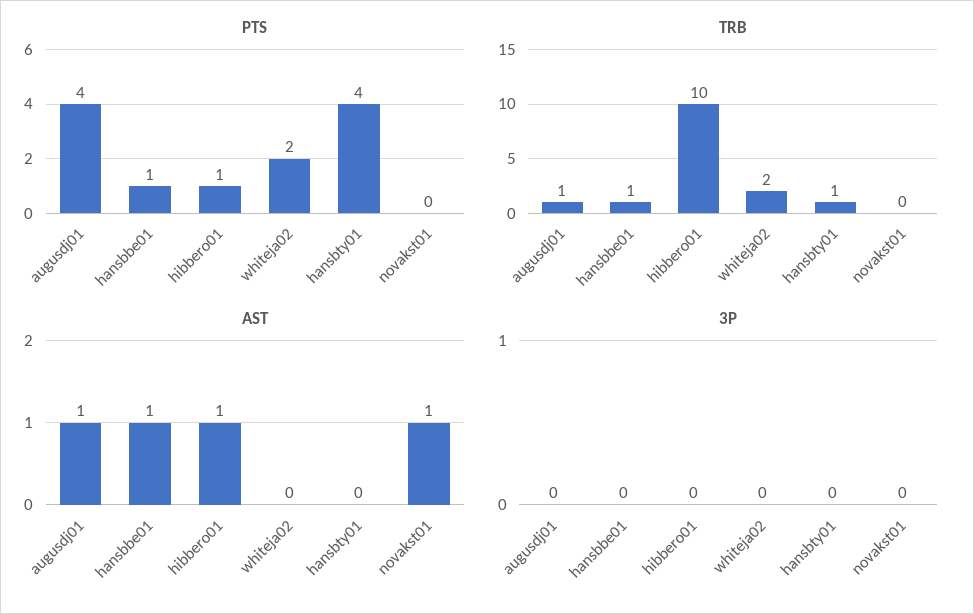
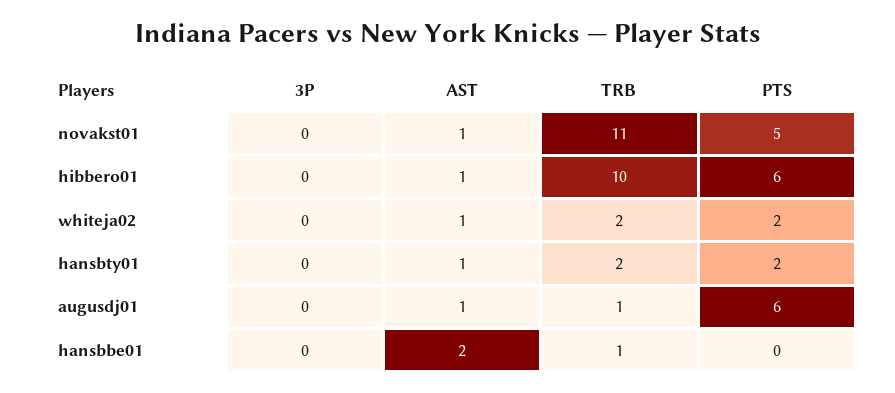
PTS, augusdj01: 4 -> 6
PTS, hansbbe01: 1 -> 0
PTS, hibbero01: 1 -> 6
PTS, hansbty01: 4 -> 2
PTS, novakst01: 0 -> 5
TRB, hansbty01: 1 -> 2
TRB, novakst01: 0 -> 11
AST, hansbbe01: 1 -> 2
AST, whiteja02: 0 -> 1
AST, hansbty01: 0 -> 1

